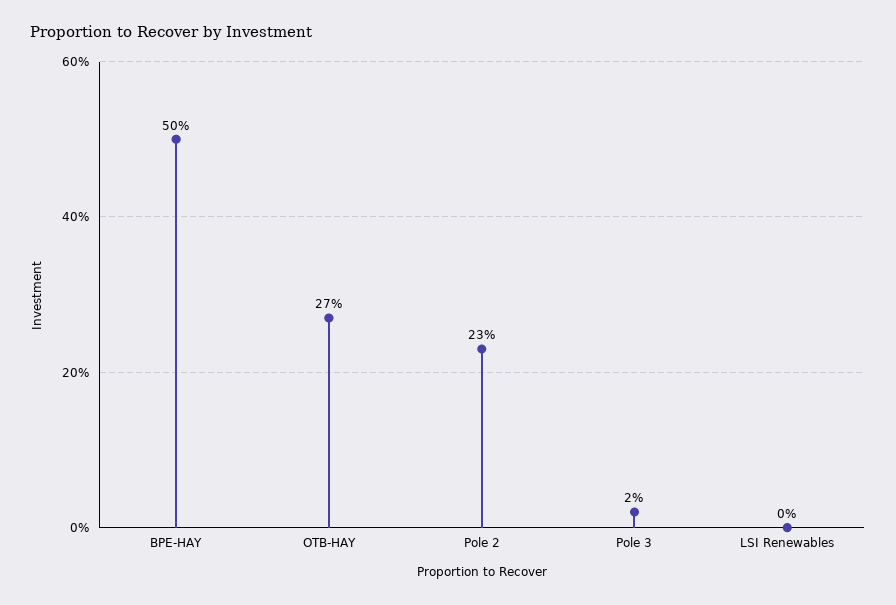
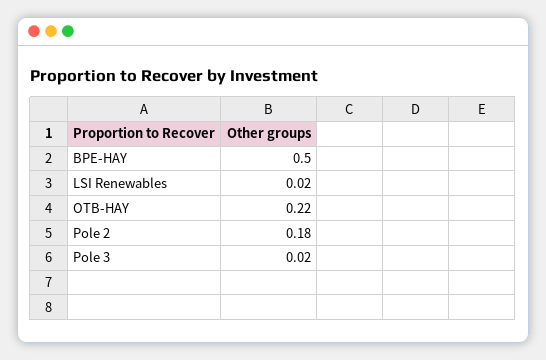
OTB-HAY: 0.27 -> 0.22
Pole 2: 0.23 -> 0.18
LSI Renewables: 0 -> 0.02

